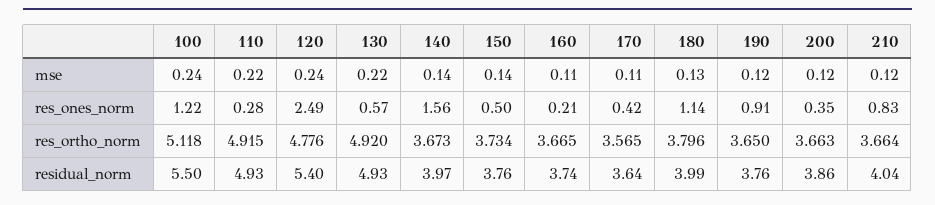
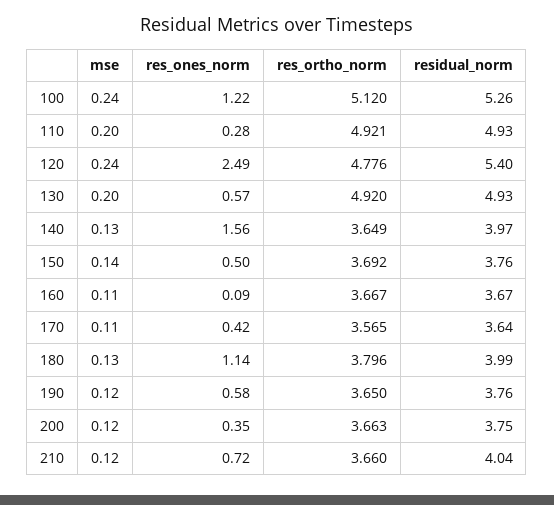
110, mse: 0.22 -> 0.2
130, mse: 0.22 -> 0.2
140, mse: 0.14 -> 0.13
160, res_ones_norm: 0.21 -> 0.09
190, res_ones_norm: 0.91 -> 0.58
210, res_ones_norm: 0.83 -> 0.72
100, res_ortho_norm: 5.118 -> 5.12
110, res_ortho_norm: 4.915 -> 4.921
140, res_ortho_norm: 3.673 -> 3.649
150, res_ortho_norm: 3.734 -> 3.692
160, res_ortho_norm: 3.665 -> 3.667
210, res_ortho_norm: 3.664 -> 3.66
100, residual_norm: 5.5 -> 5.26
160, residual_norm: 3.74 -> 3.67
200, residual_norm: 3.86 -> 3.75

